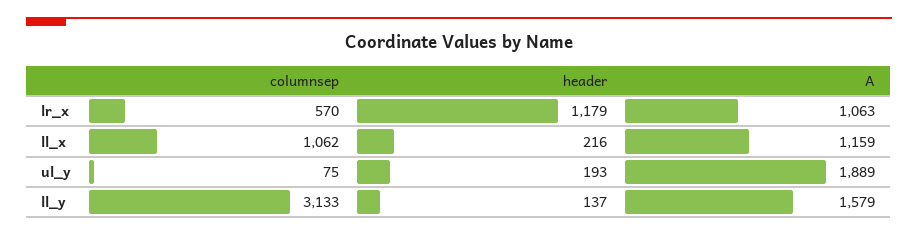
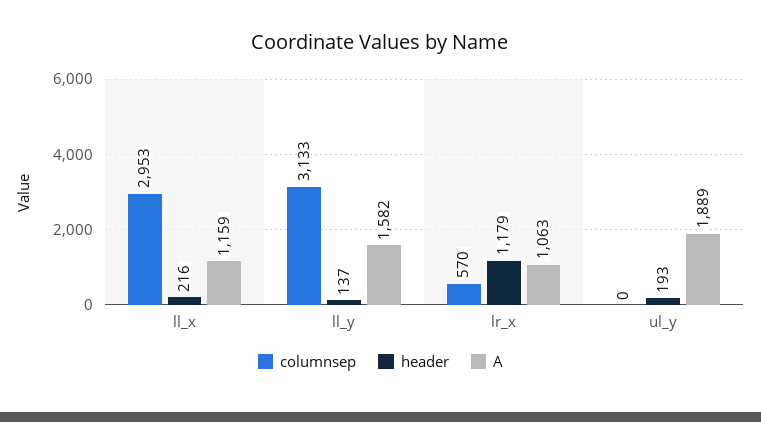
columnsep, ll_x: 1062 -> 2953
columnsep, ul_y: 75 -> 0
A, ll_y: 1579 -> 1582

